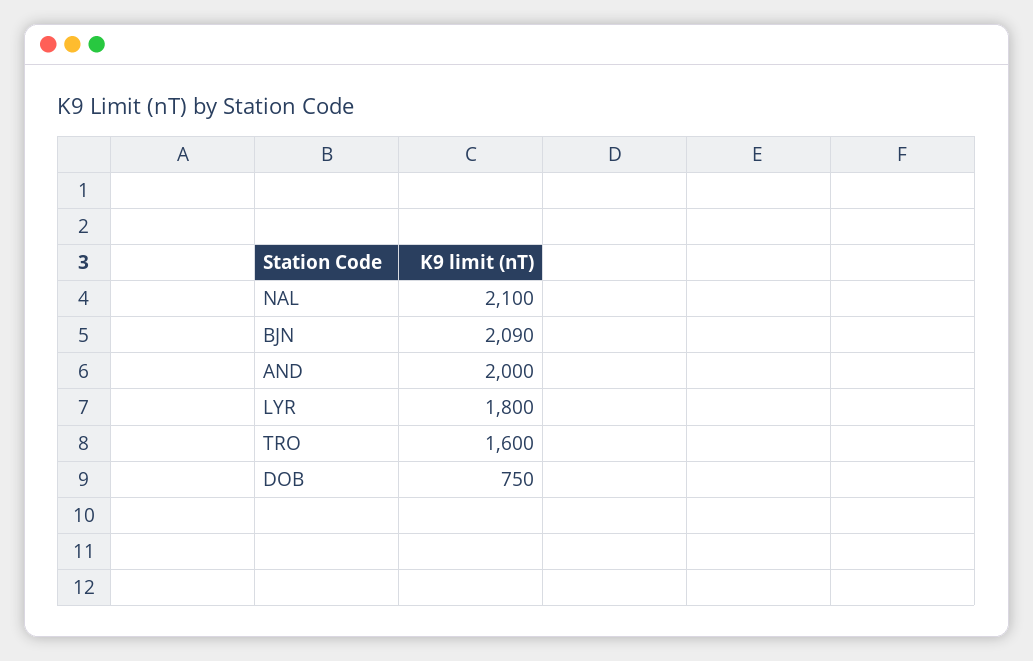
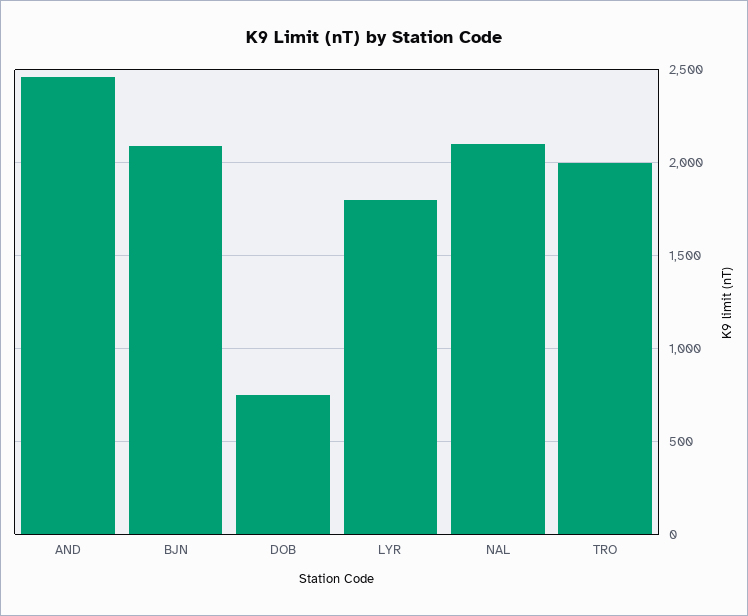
AND: 2000 -> 2450
TRO: 1600 -> 2000

